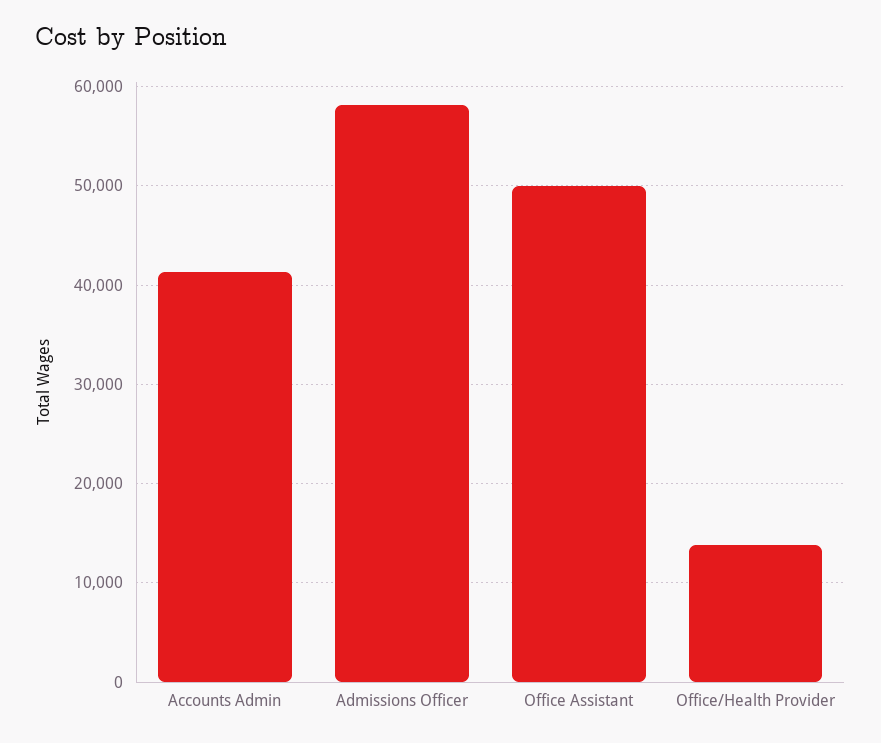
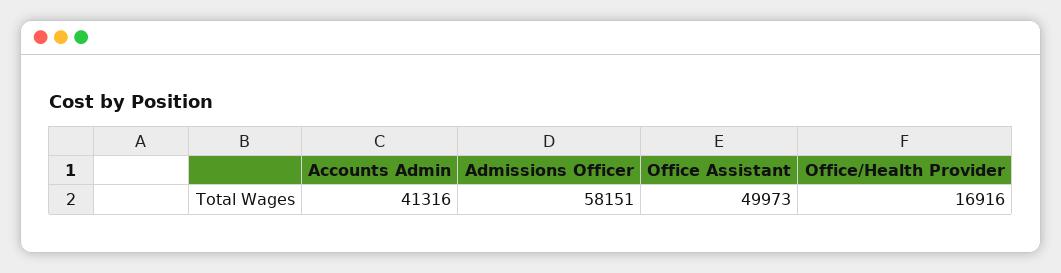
Office/Health Provider: 14000 -> 16916

